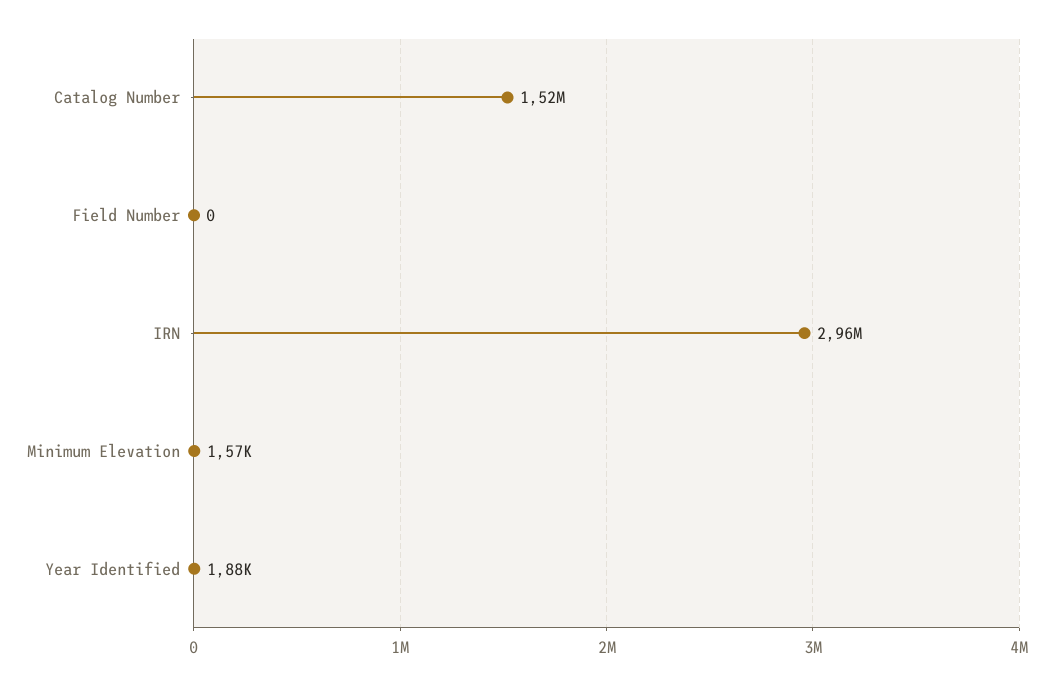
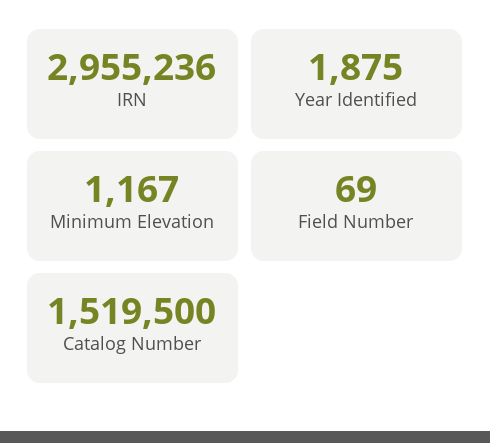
Field Number: 0 -> 69
Minimum Elevation: 1570 -> 1167

